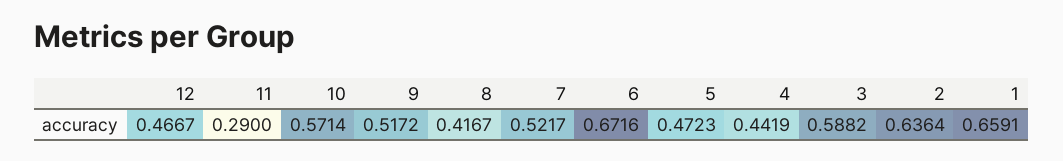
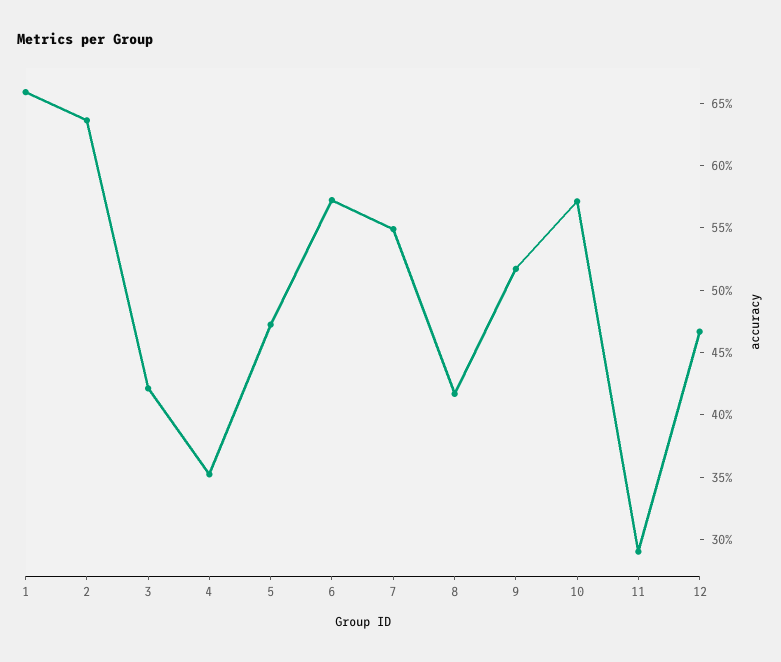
7: 0.5217 -> 0.55
6: 0.6716 -> 0.57
4: 0.4419 -> 0.35
3: 0.5882 -> 0.42

